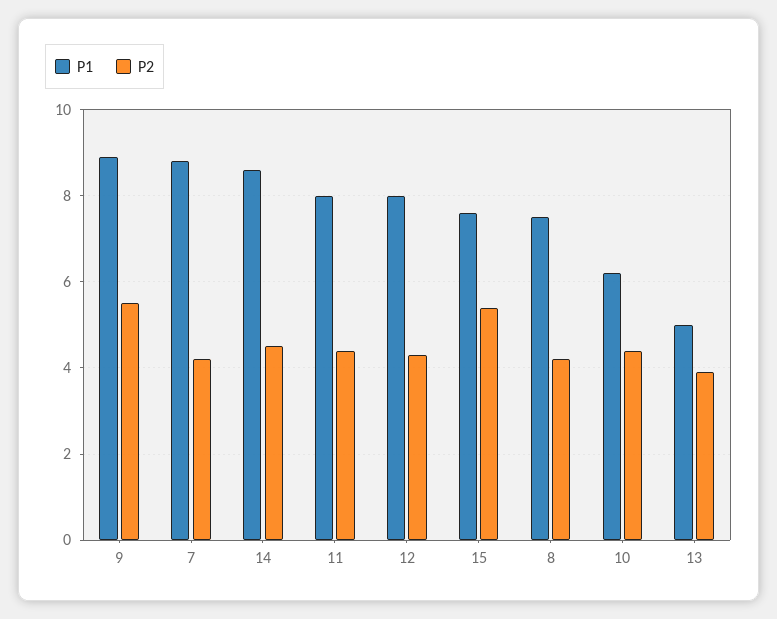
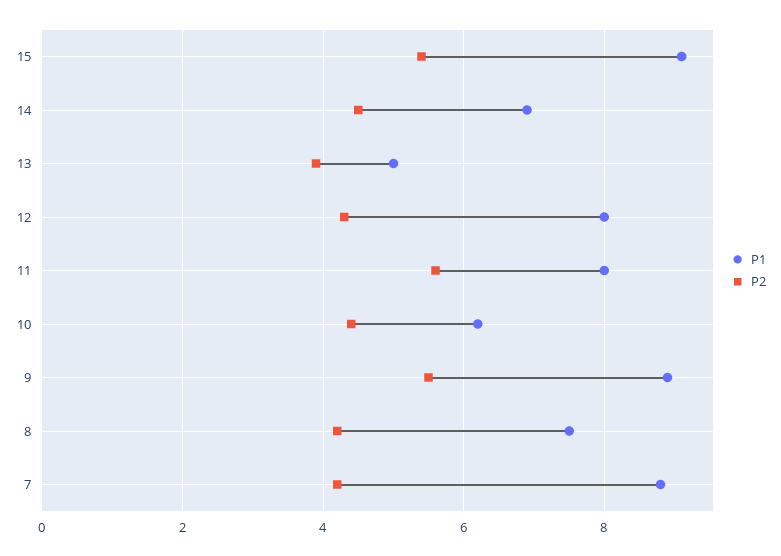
P1, 14: 8.5 -> 7
P2, 11: 4.5 -> 5.5
P1, 15: 7.5 -> 9

